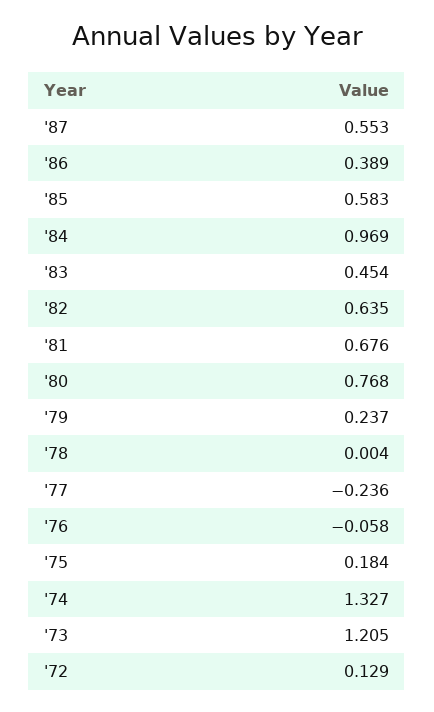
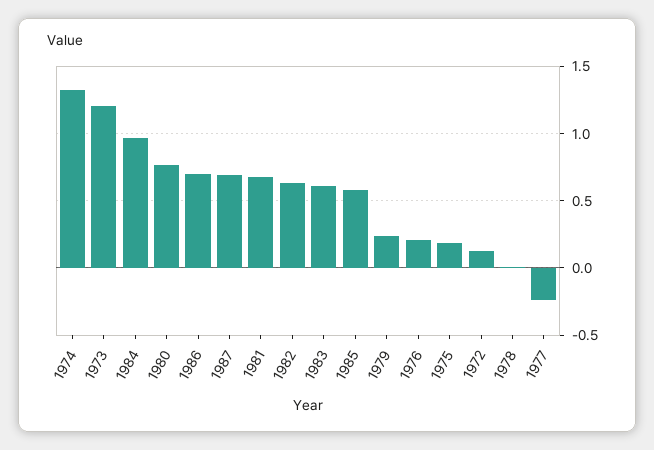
'87: 0.553 -> 0.7
'86: 0.389 -> 0.7
'83: 0.454 -> 0.6
'76: -0.058 -> 0.2

